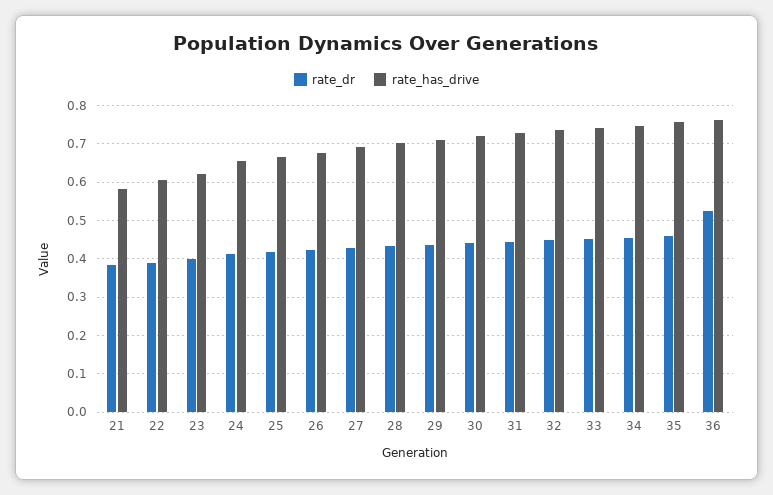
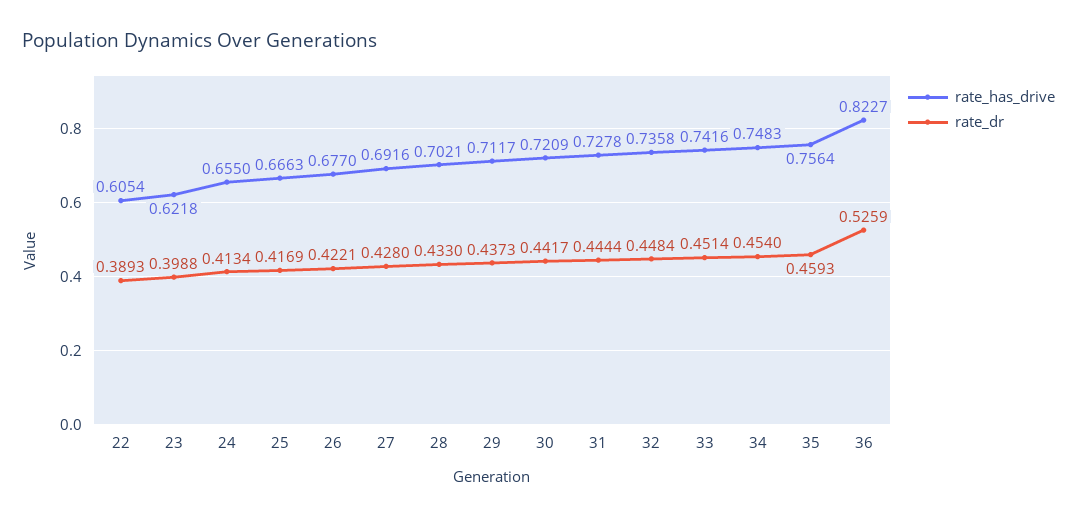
rate_dr, 21: 0.38 -> none
rate_has_drive, 21: 0.58 -> none
rate_has_drive, 36: 0.76 -> 0.8227

